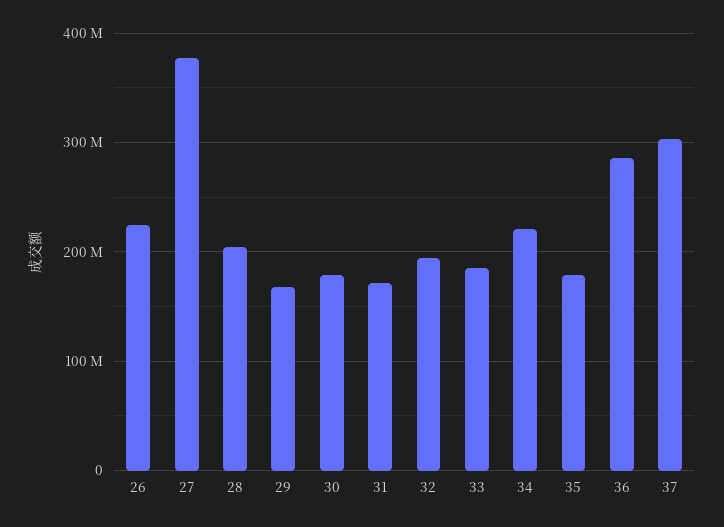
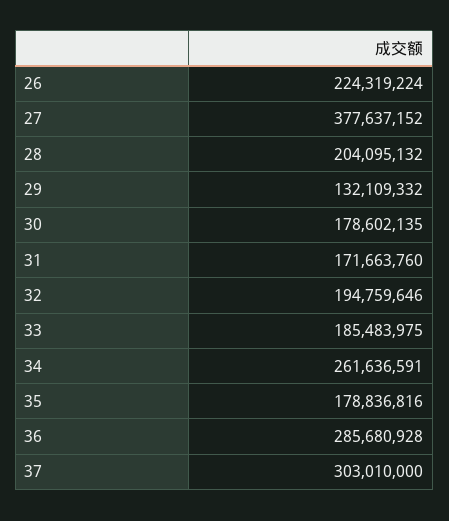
29: 170000000 -> 132109332
34: 220000000 -> 261636591

